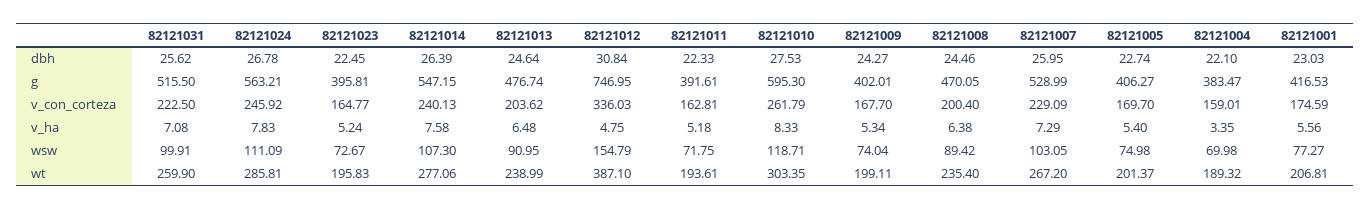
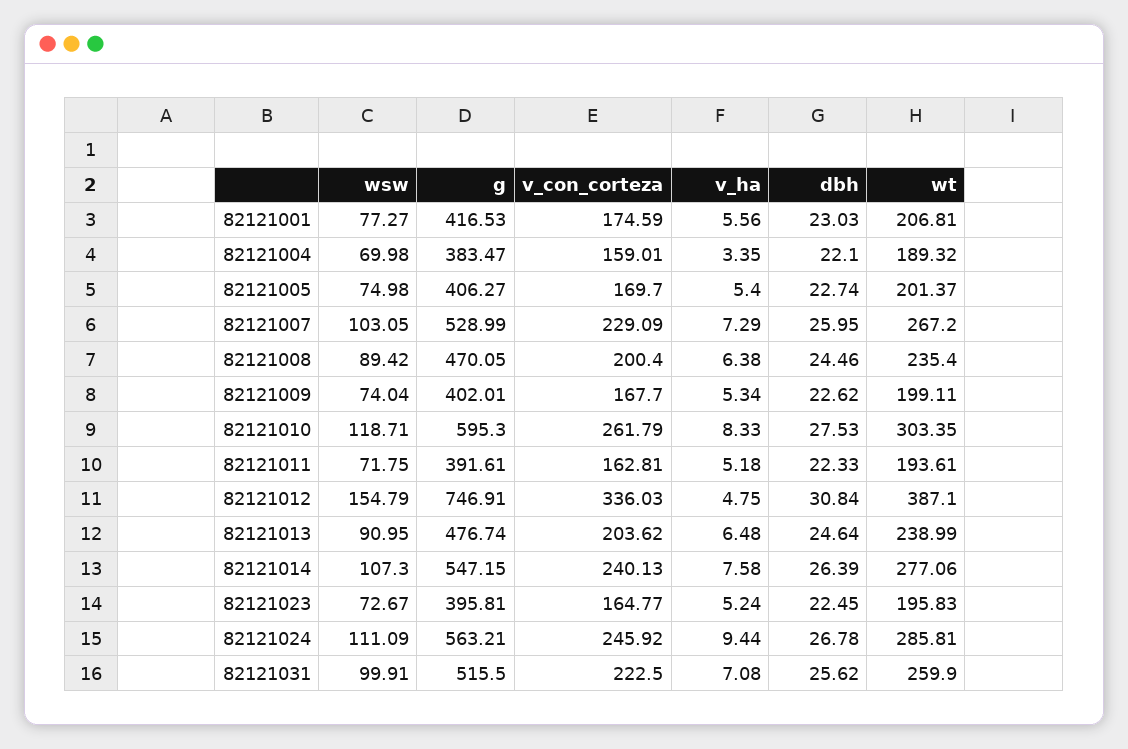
82121009, dbh: 24.27 -> 22.62
82121012, g: 746.95 -> 746.91
82121024, v_ha: 7.83 -> 9.44

